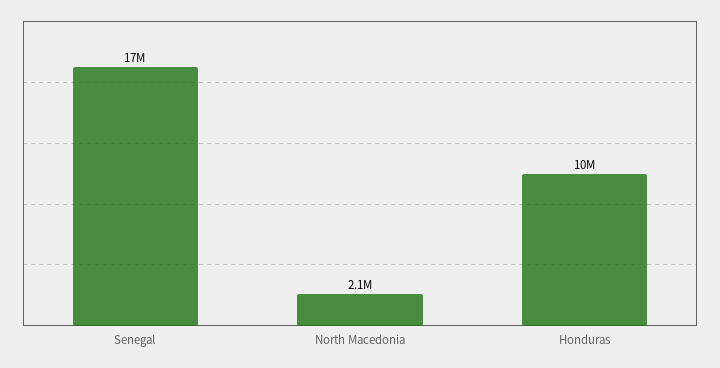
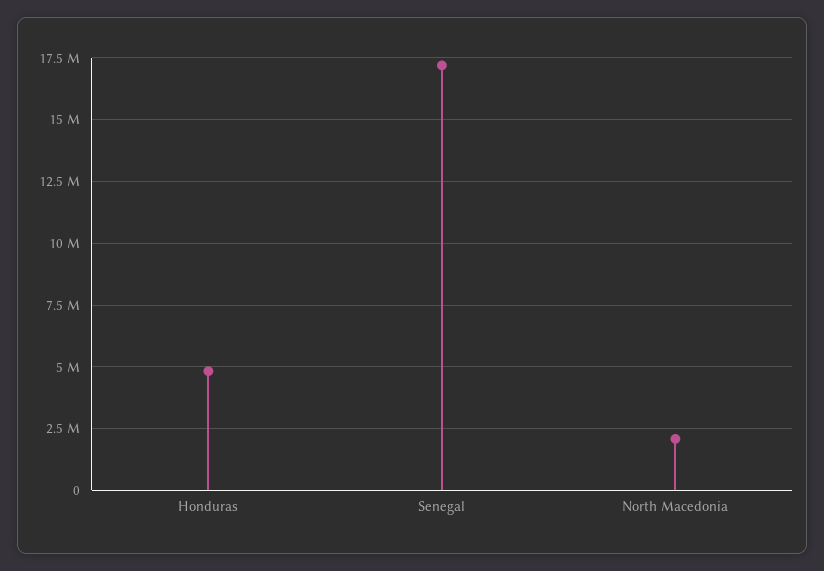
Honduras: 10000000 -> 4750000

